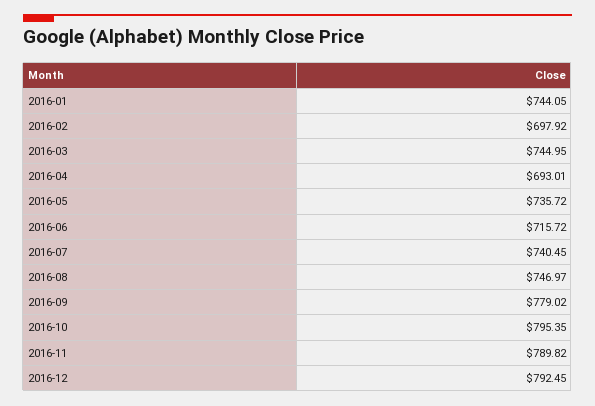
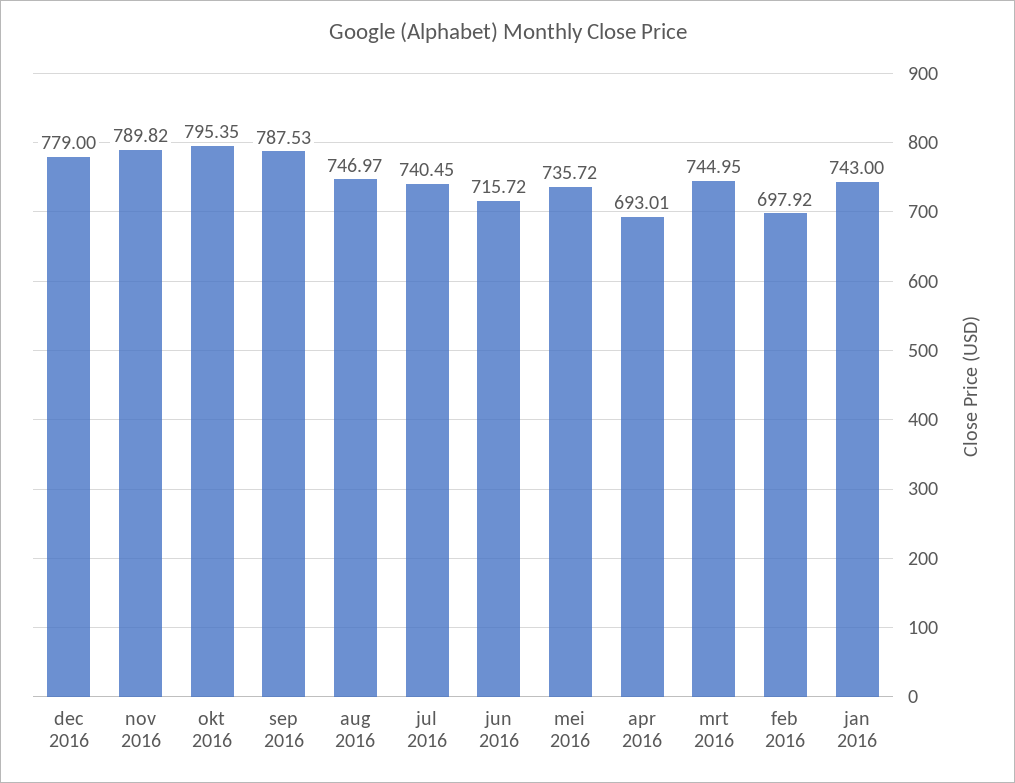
2016-01: 744.05 -> 743
2016-09: 779.02 -> 787.53
2016-12: 792.45 -> 779

